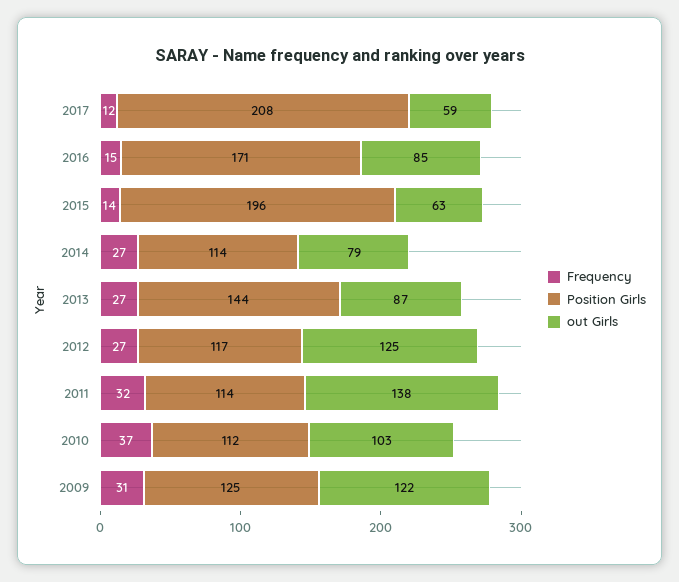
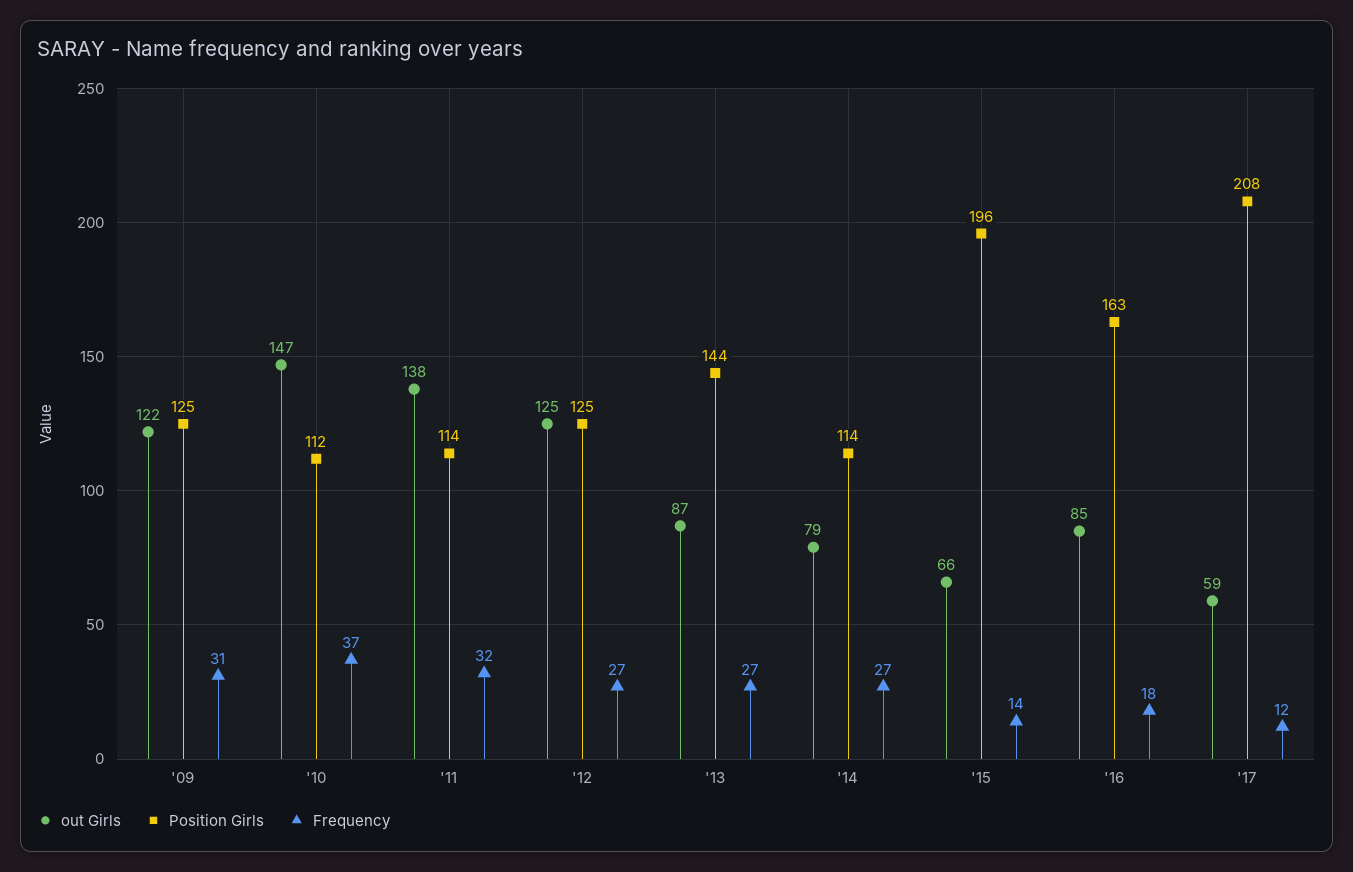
Frequency, 2016: 15 -> 18
Position Girls, 2016: 171 -> 163
out Girls, 2015: 63 -> 66
Position Girls, 2012: 117 -> 125
out Girls, 2010: 103 -> 147

